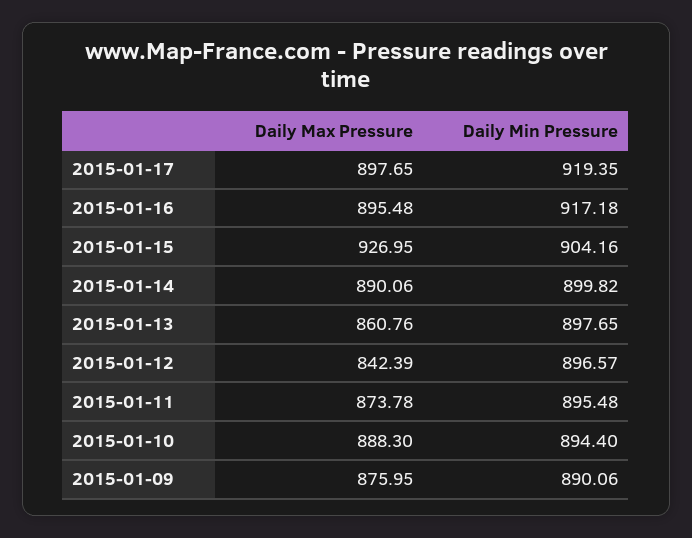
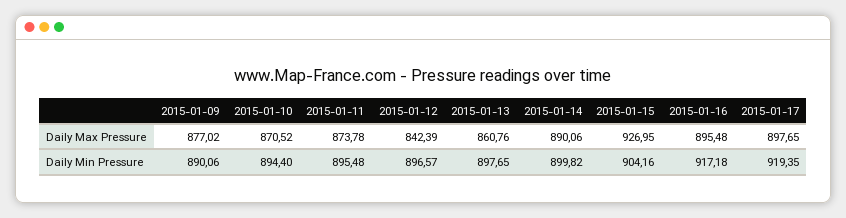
Daily Max Pressure, 2015-01-10: 888.3 -> 870.52
Daily Max Pressure, 2015-01-09: 875.95 -> 877.02

